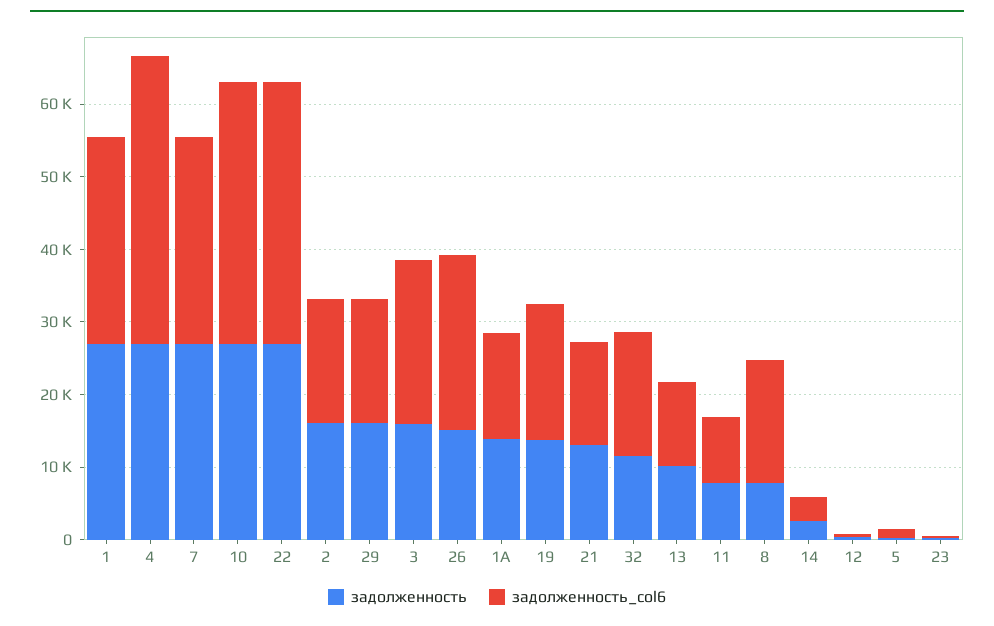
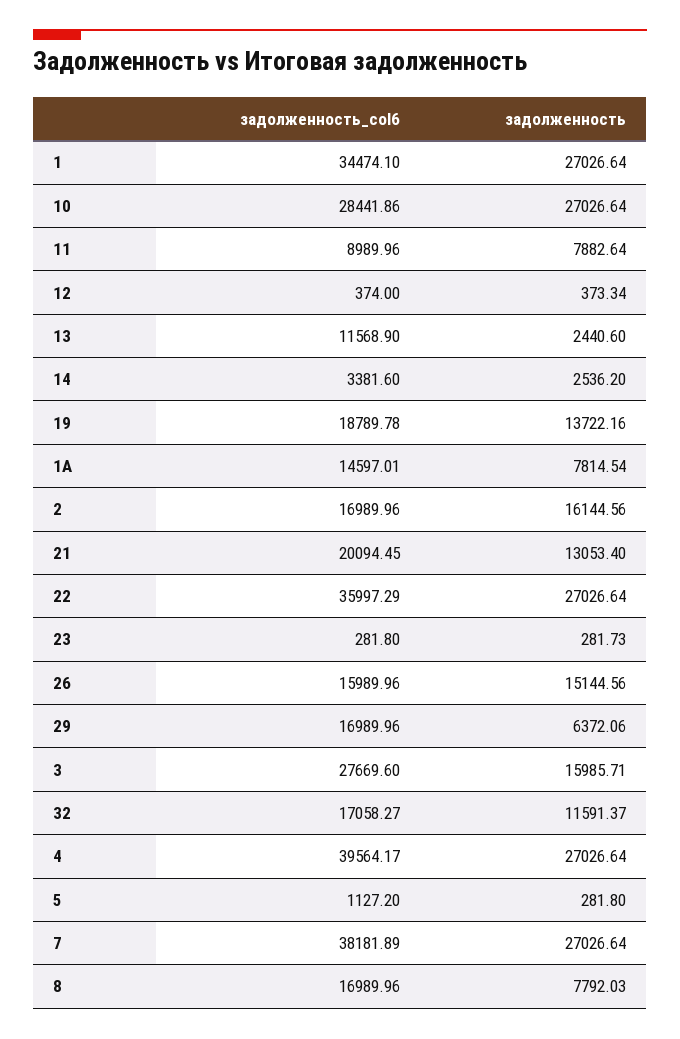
задолженность_col6, 1: 28000 -> 34474.1
задолженность_col6, 7: 28000 -> 38181.89
задолженность_col6, 10: 36000 -> 28441.86
задолженность, 29: 16000 -> 6372.06
задолженность_col6, 3: 22000 -> 27669.6
задолженность_col6, 26: 24000 -> 15989.96
задолженность, 1А: 14000 -> 7814.54
задолженность_col6, 21: 14000 -> 20094.45
задолженность, 13: 10000 -> 2440.6

